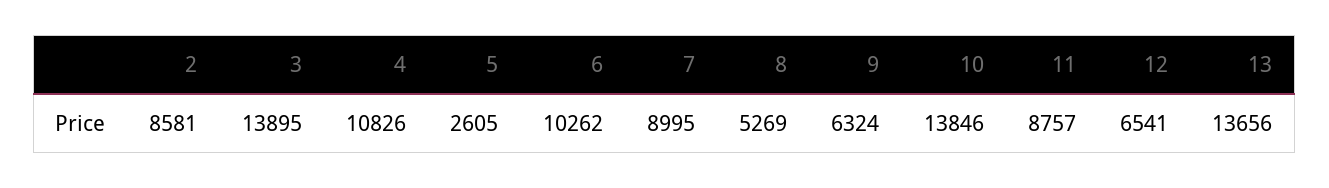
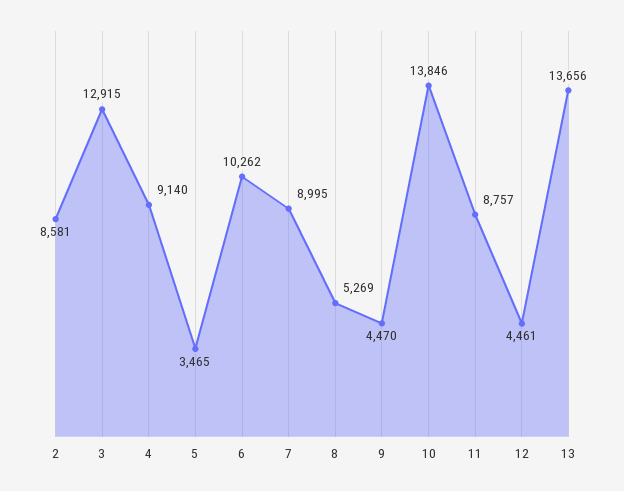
3: 13895 -> 12915
4: 10826 -> 9140
5: 2605 -> 3465
9: 6324 -> 4470
12: 6541 -> 4461

